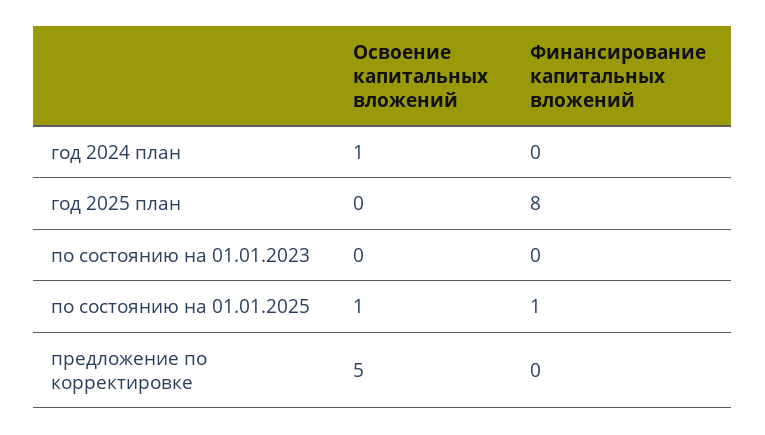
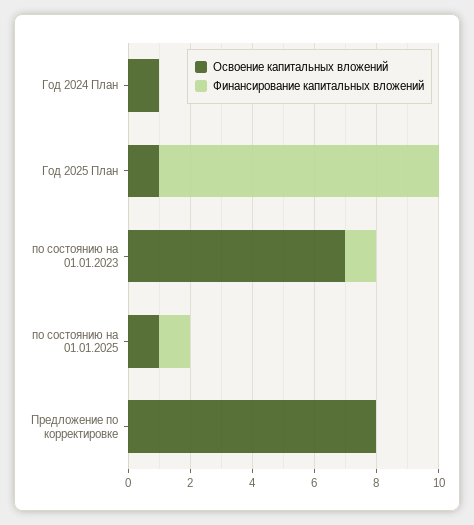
Освоение капитальных вложений, год 2025 план: 0 -> 1
Финансирование капитальных вложений, год 2025 план: 8 -> 9
Освоение капитальных вложений, по состоянию на 01.01.2023: 0 -> 7
Финансирование капитальных вложений, по состоянию на 01.01.2023: 0 -> 1
Освоение капитальных вложений, предложение по корректировке: 5 -> 8

